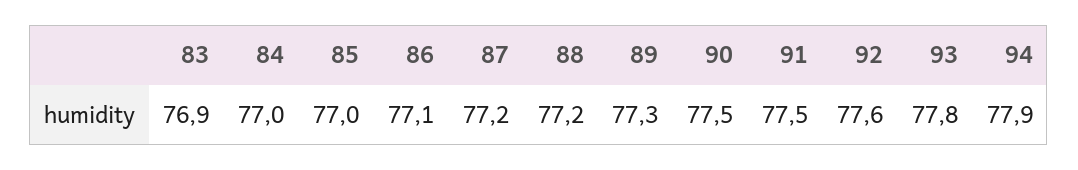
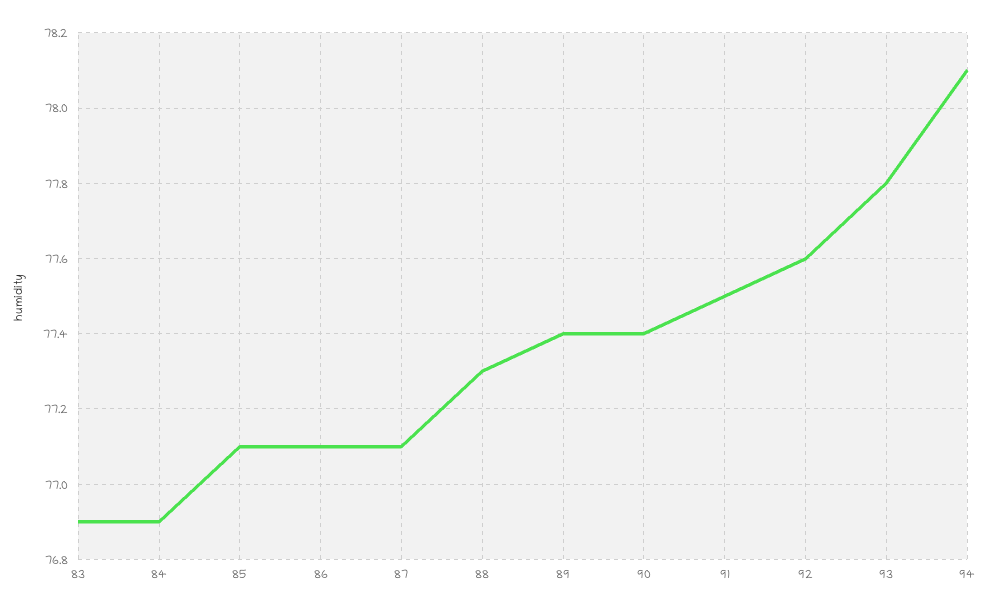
84: 77 -> 76.9
85: 77 -> 77.1
87: 77.2 -> 77.1
88: 77.2 -> 77.3
89: 77.3 -> 77.4
90: 77.5 -> 77.4
94: 77.9 -> 78.1

